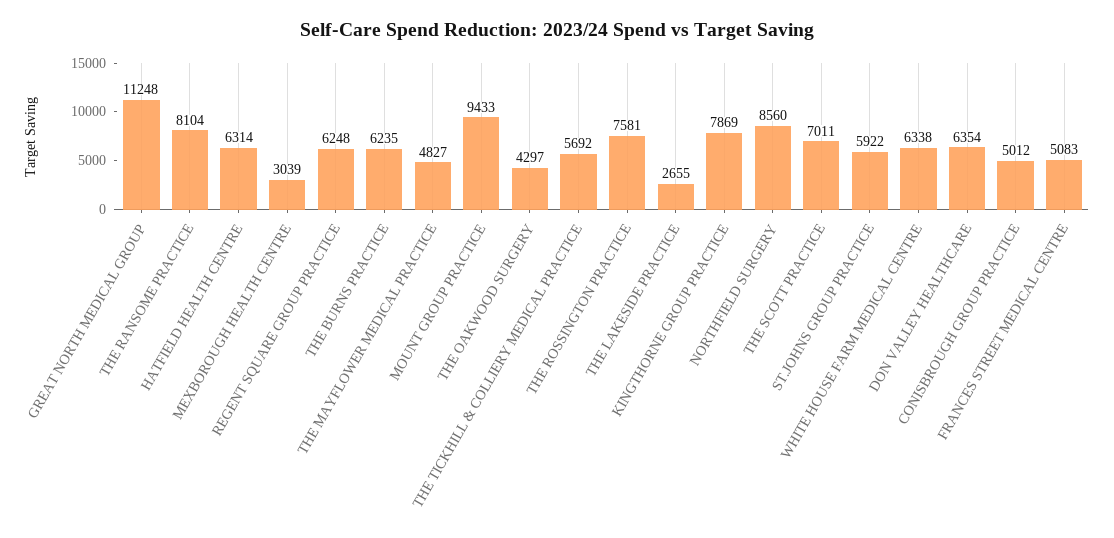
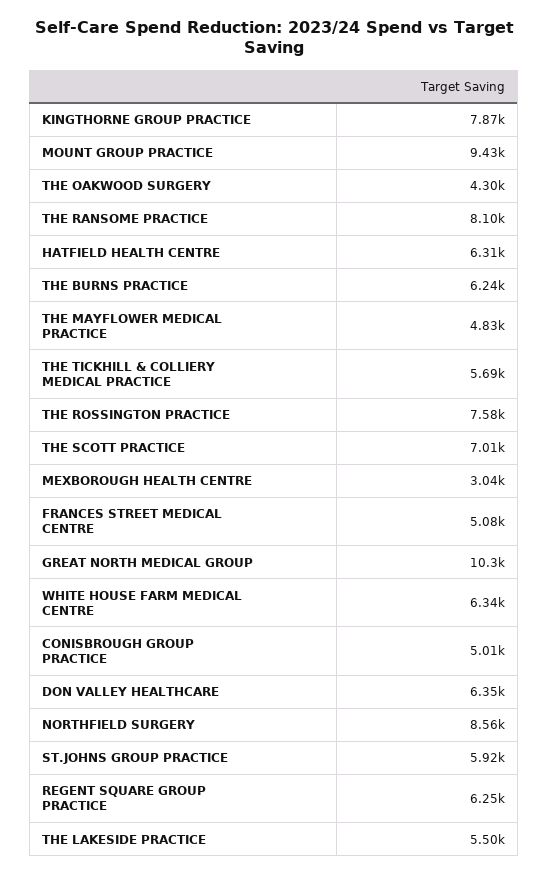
GREAT NORTH MEDICAL GROUP: 11248 -> 10300
THE LAKESIDE PRACTICE: 2655 -> 5500

